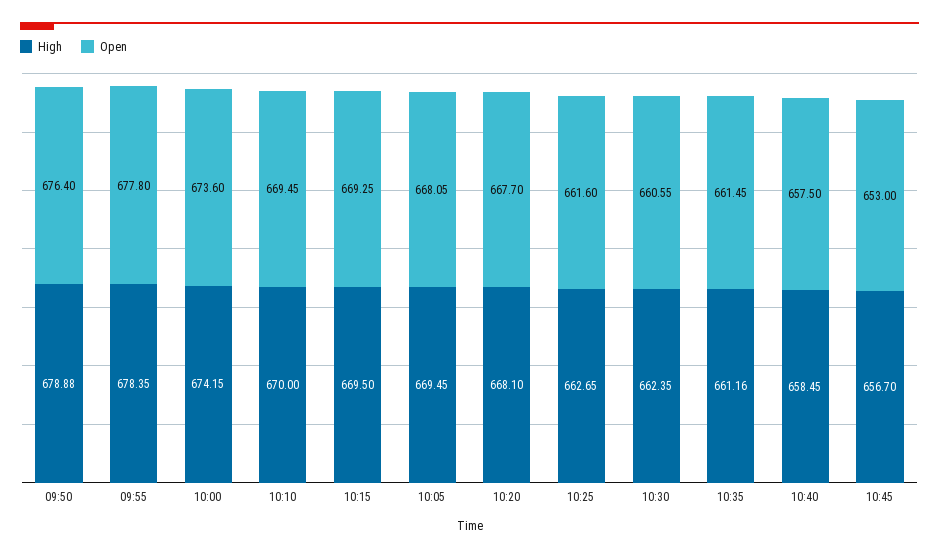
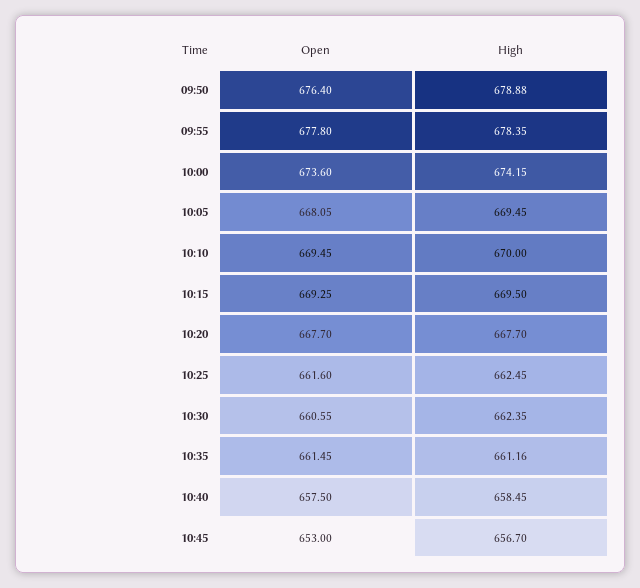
High, 10:20: 668.1 -> 667.7
High, 10:25: 662.65 -> 662.45

